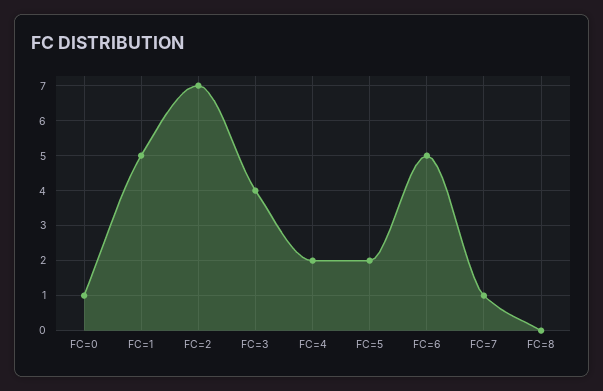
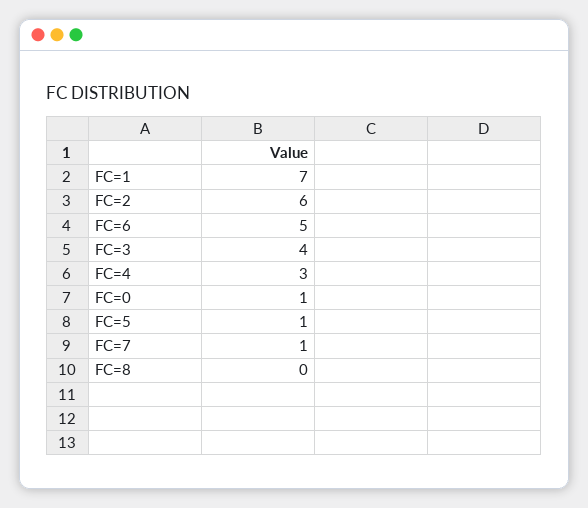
FC=1: 5 -> 7
FC=2: 7 -> 6
FC=4: 2 -> 3
FC=5: 2 -> 1

